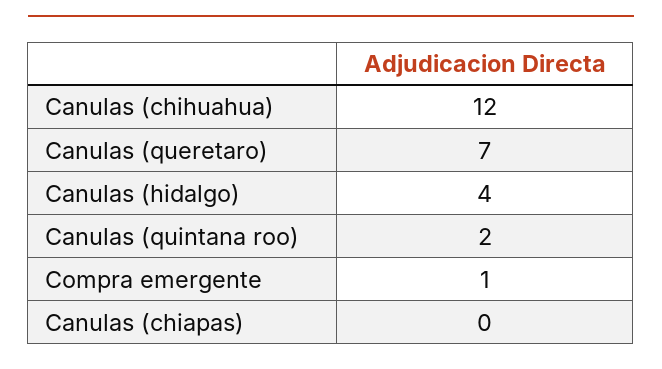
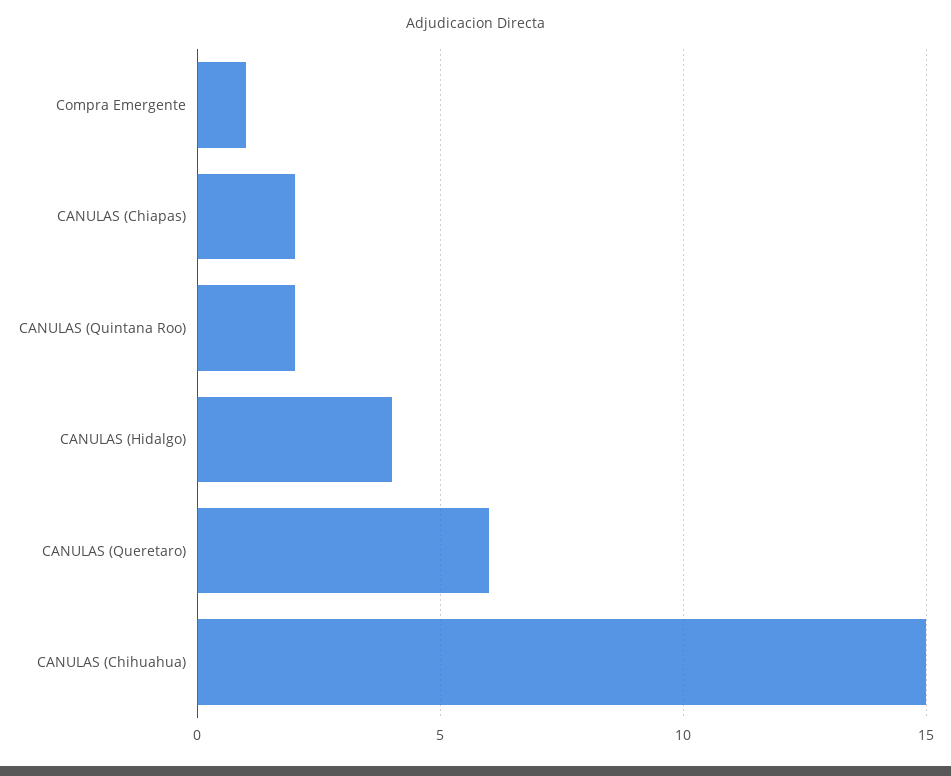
Canulas (chihuahua): 12 -> 15
Canulas (queretaro): 7 -> 6
Canulas (chiapas): 0 -> 2

